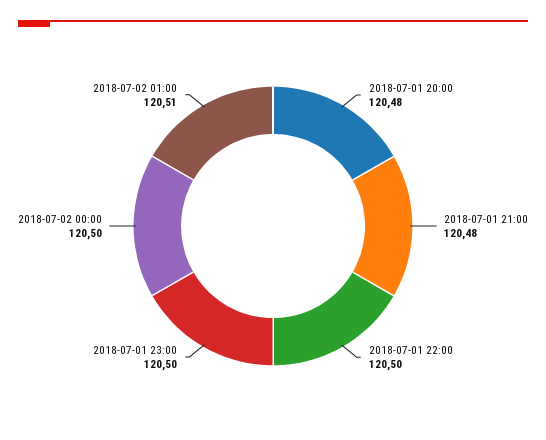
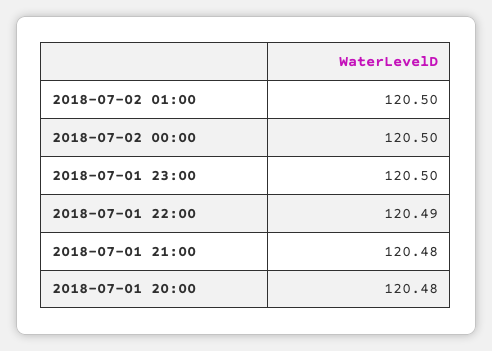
2018-07-01 22:00: 120.5 -> 120.49
2018-07-02 01:00: 120.51 -> 120.5

